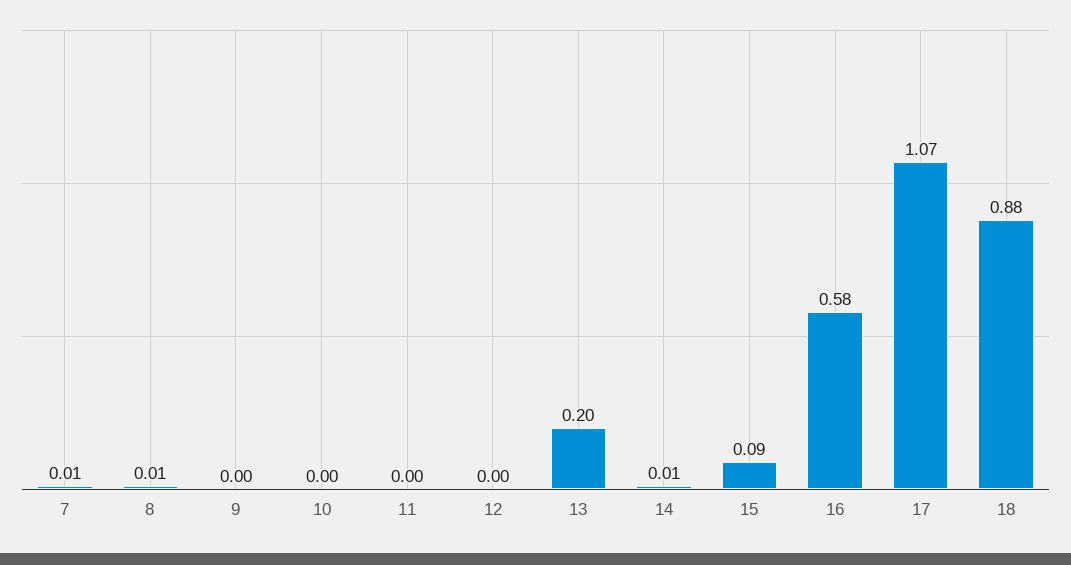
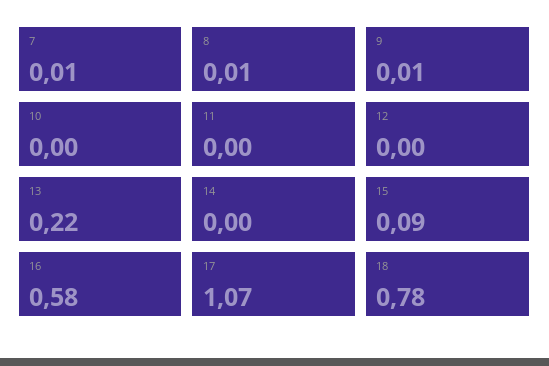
9: 0 -> 0.01
13: 0.2 -> 0.22
14: 0.01 -> 0
18: 0.88 -> 0.78

